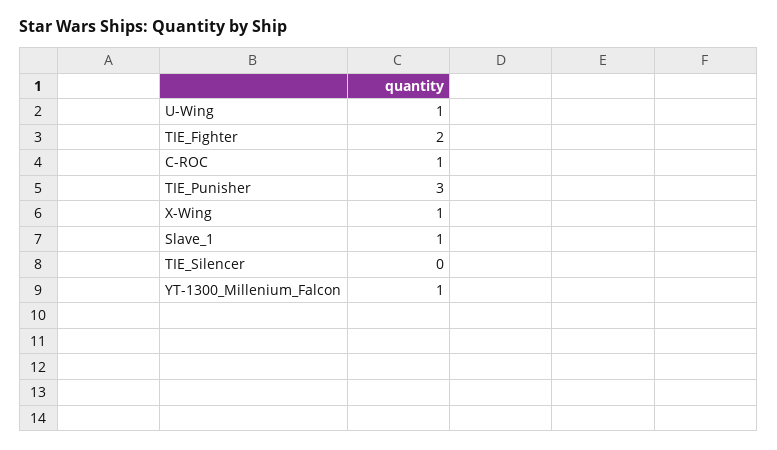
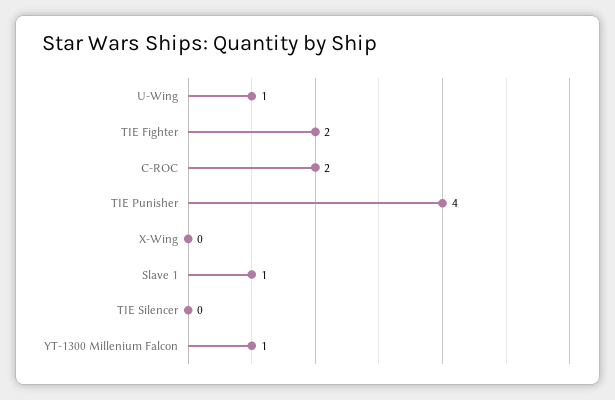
C-ROC: 1 -> 2
TIE_Punisher: 3 -> 4
X-Wing: 1 -> 0

